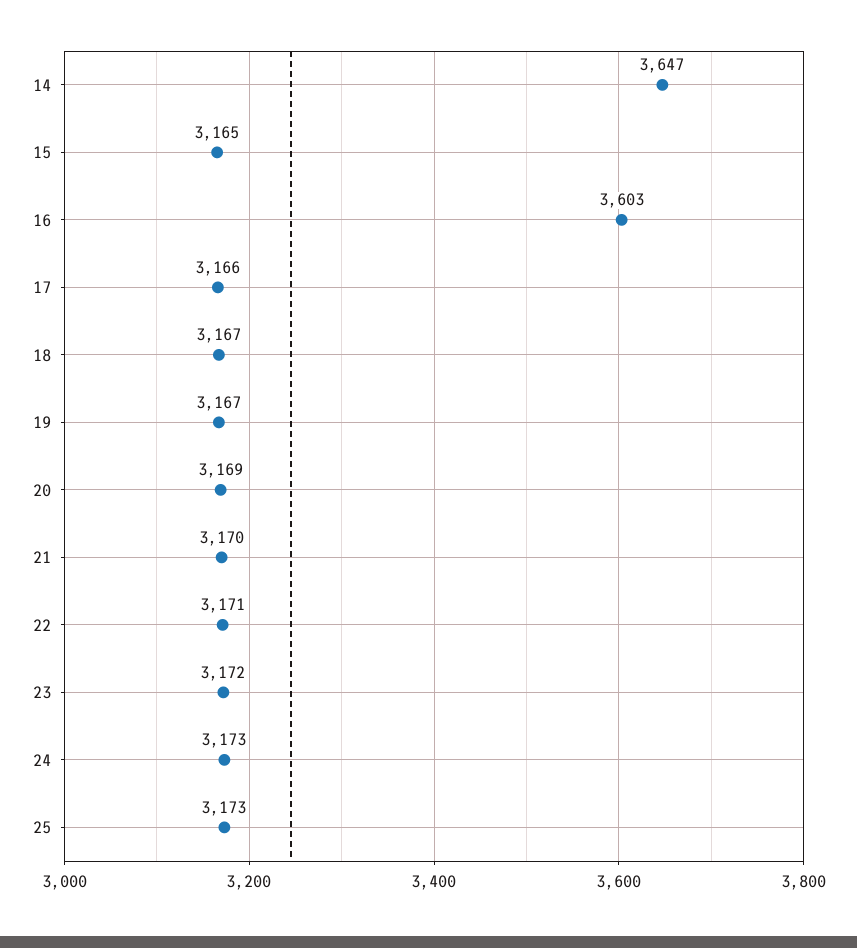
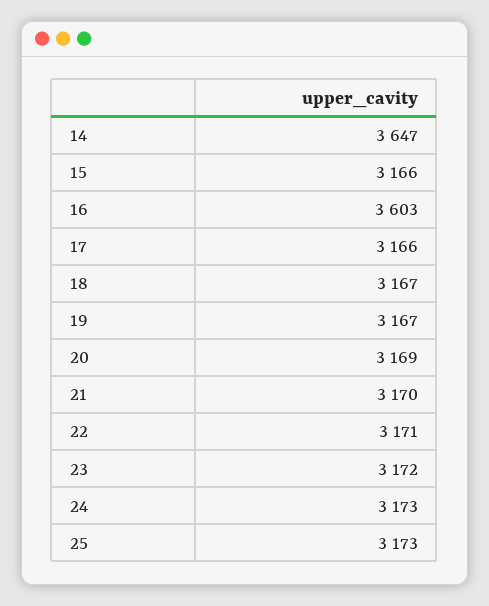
15: 3165 -> 3166

